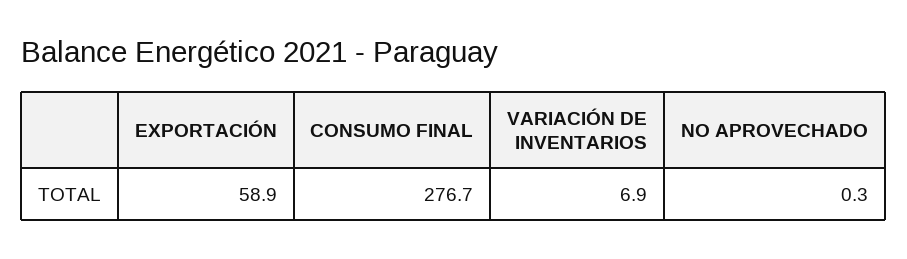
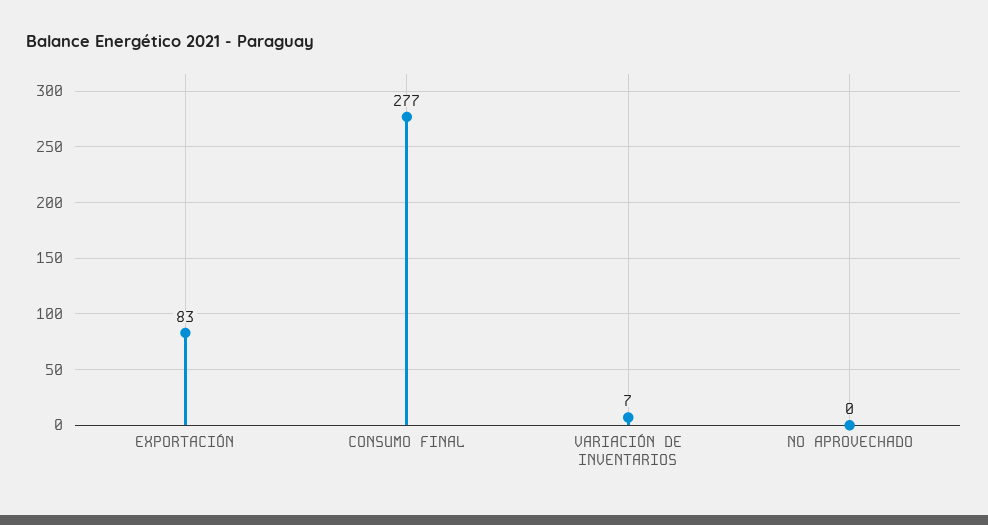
EXPORTACIÓN: 58.9 -> 83

